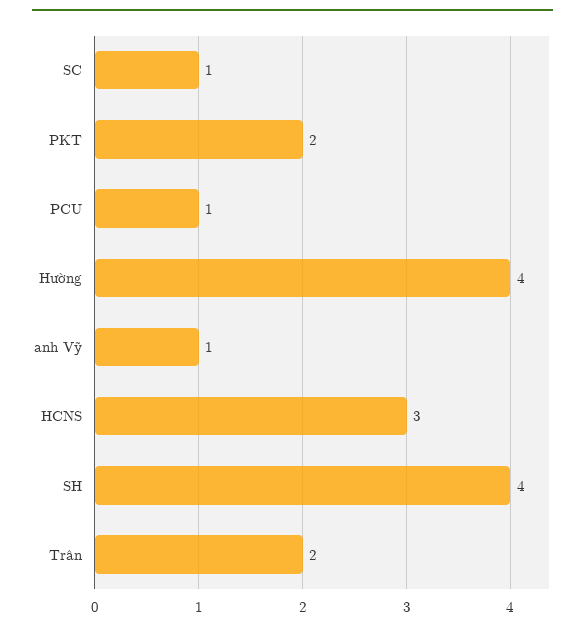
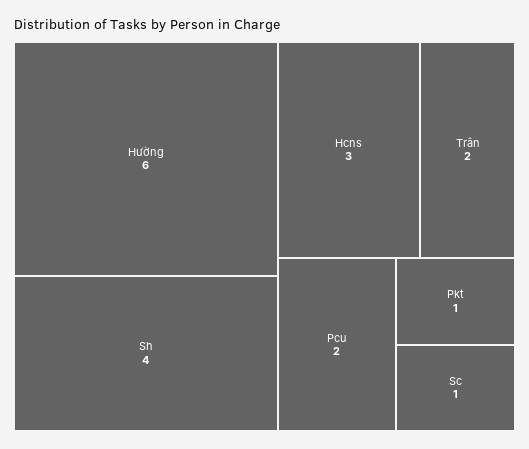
PKT: 2 -> 1
PCU: 1 -> 2
Hường: 4 -> 6
anh Vỹ: 1 -> none

